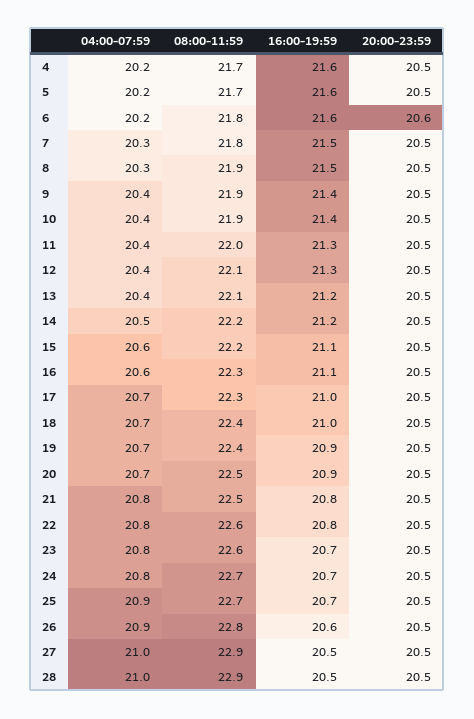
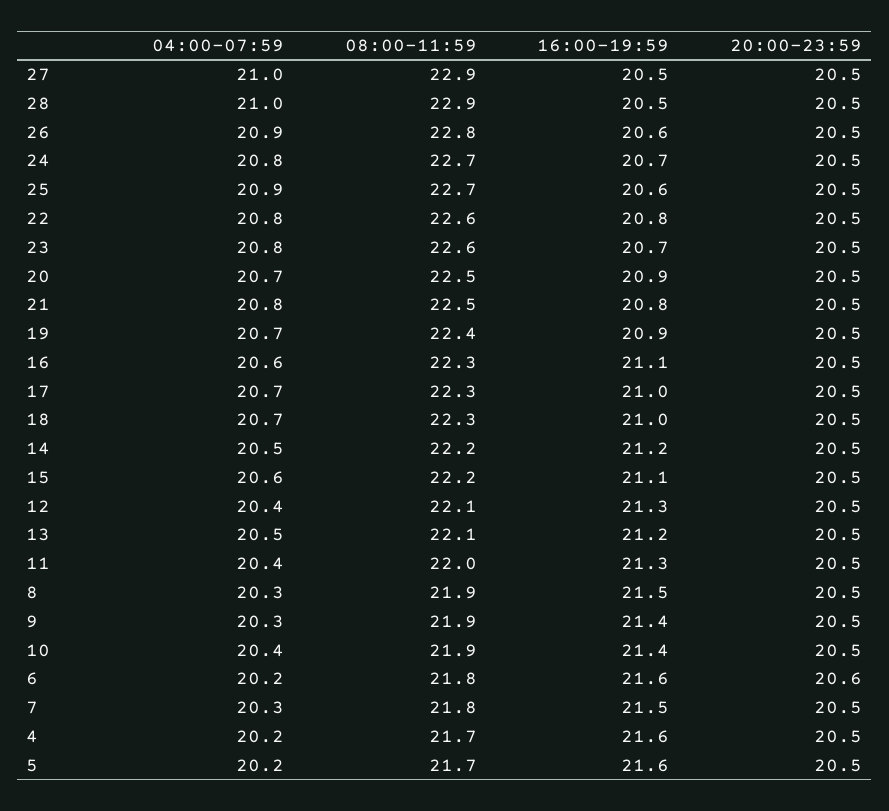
04:00-07:59, 9: 20.4 -> 20.3
04:00-07:59, 13: 20.4 -> 20.5
08:00-11:59, 18: 22.4 -> 22.3
16:00-19:59, 25: 20.7 -> 20.6

